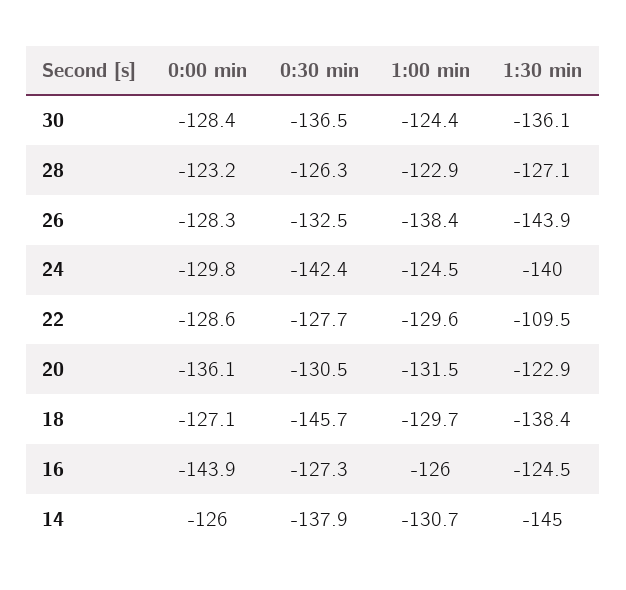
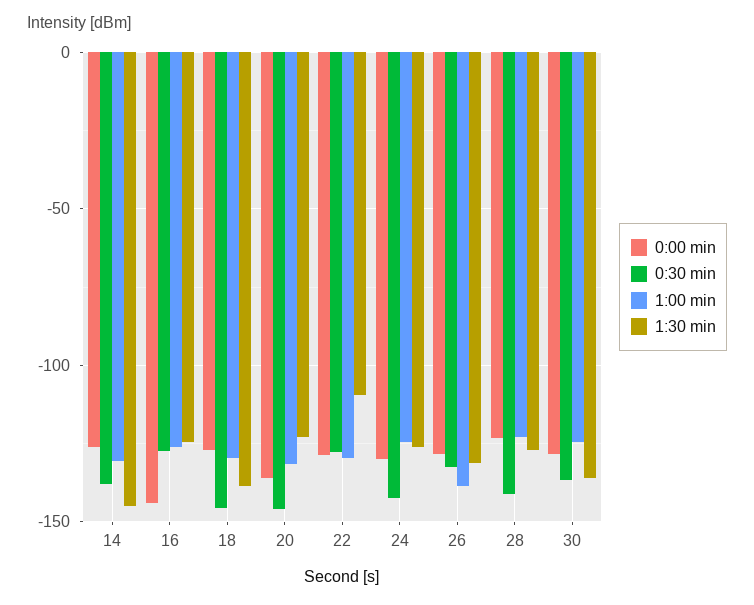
0:30 min, 28: -126.3 -> -140
1:30 min, 26: -143.9 -> -130
1:30 min, 24: -140 -> -125
0:30 min, 20: -130.5 -> -145

